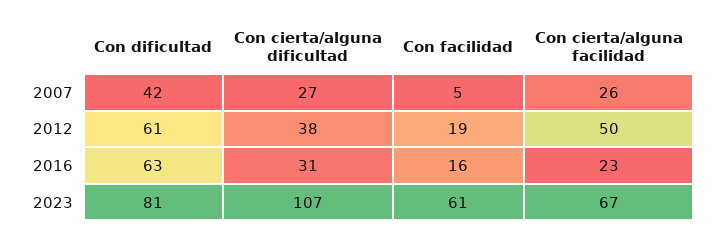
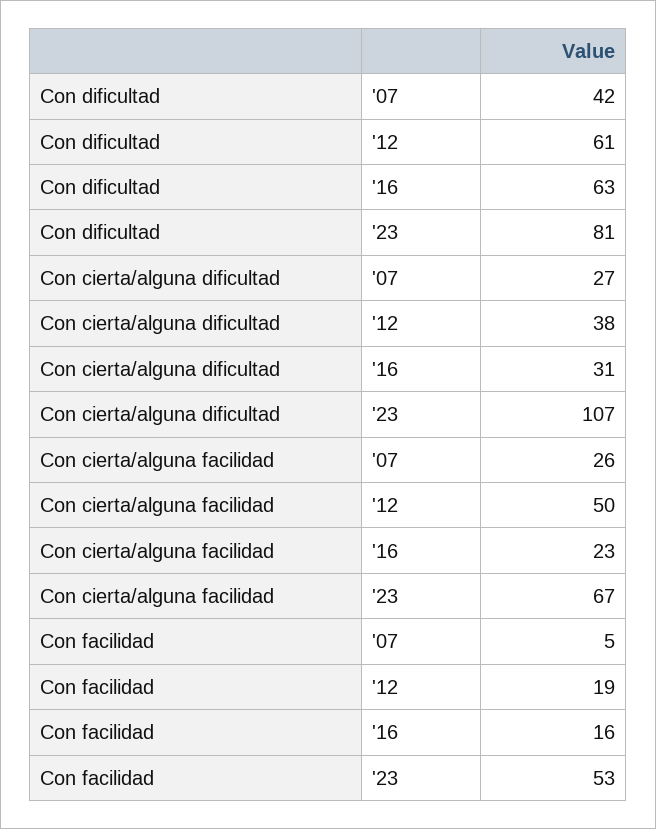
Con facilidad, 2023: 61 -> 53

